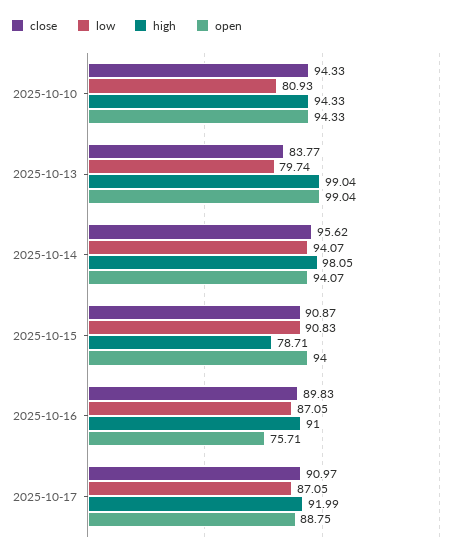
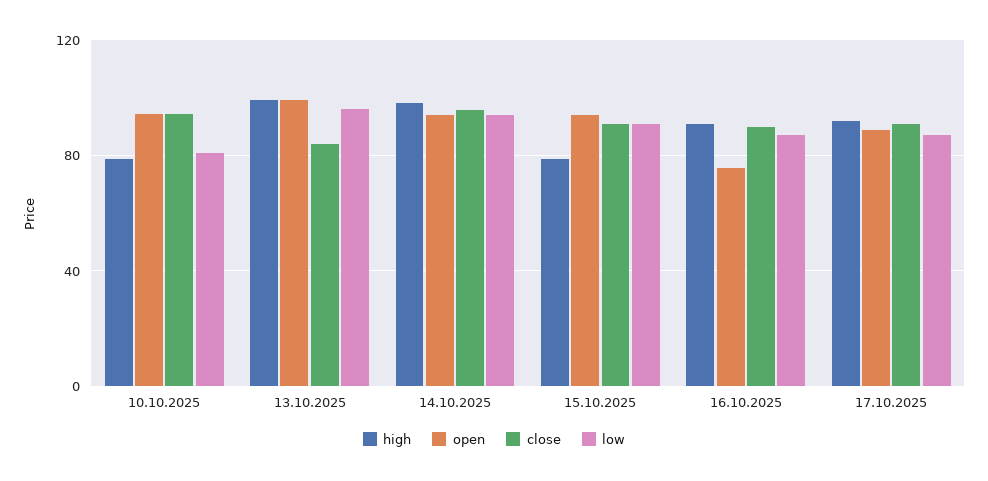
high, 2025-10-10: 94.33 -> 80
low, 2025-10-13: 79.74 -> 95

